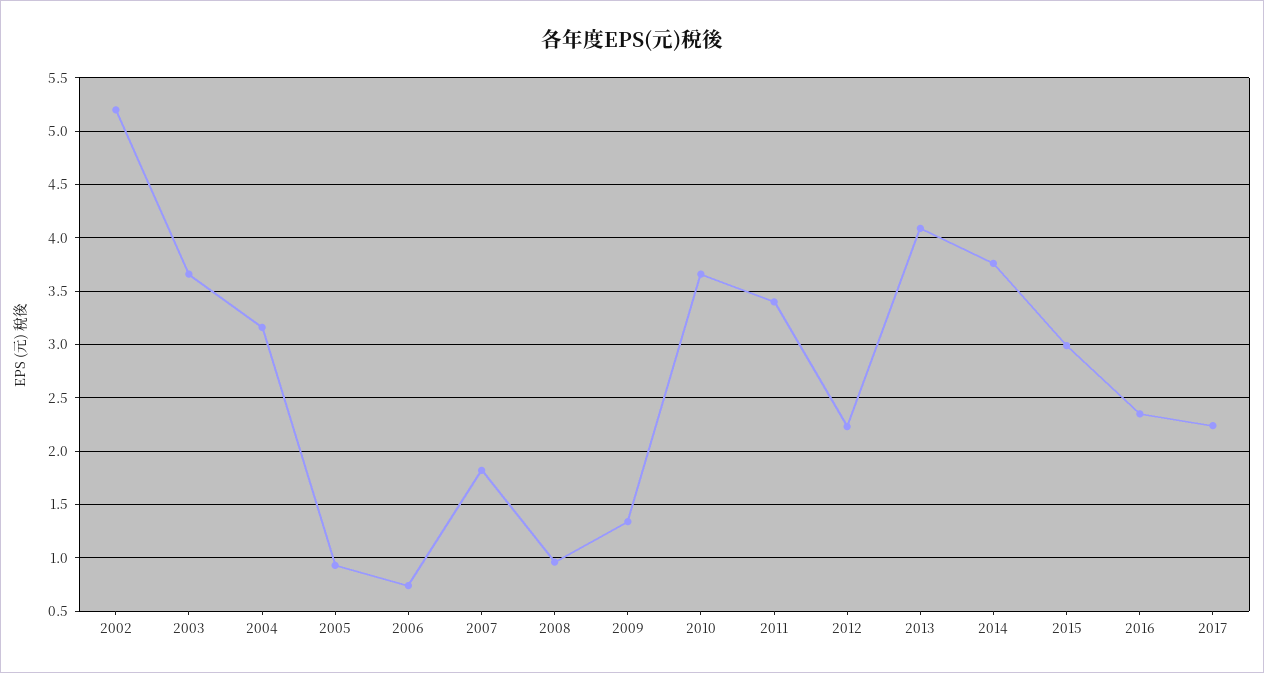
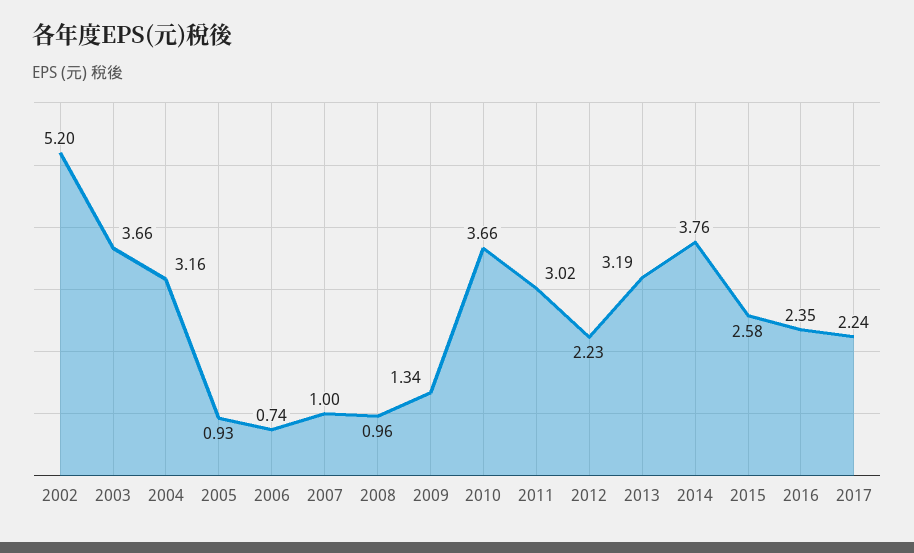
2007: 1.8 -> 1
2011: 3.4 -> 3.02
2013: 4.1 -> 3.19
2015: 3 -> 2.58

